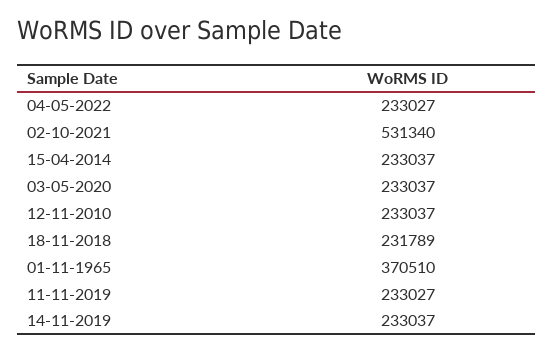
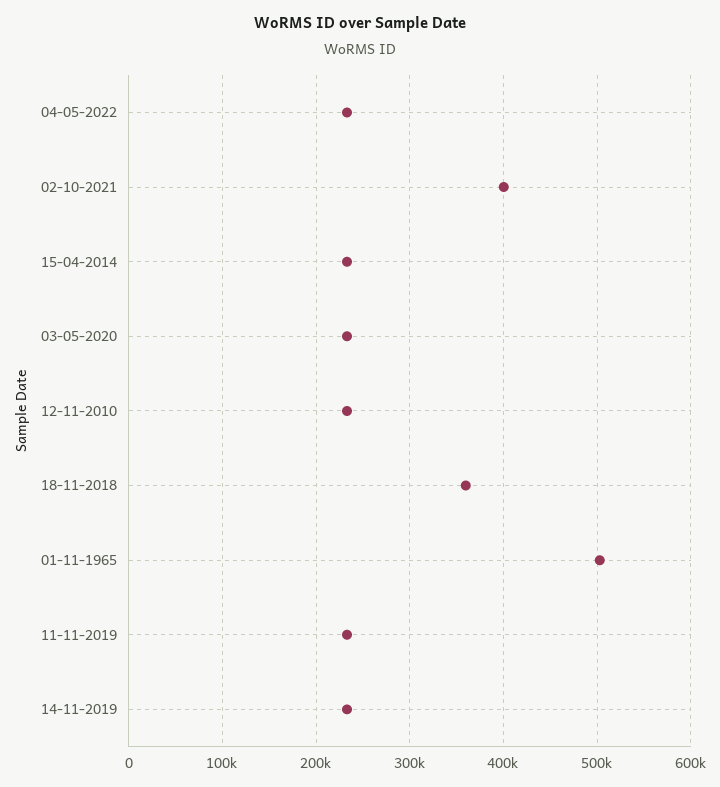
02-10-2021: 531340 -> 400000
18-11-2018: 231789 -> 360000
01-11-1965: 370510 -> 500000

